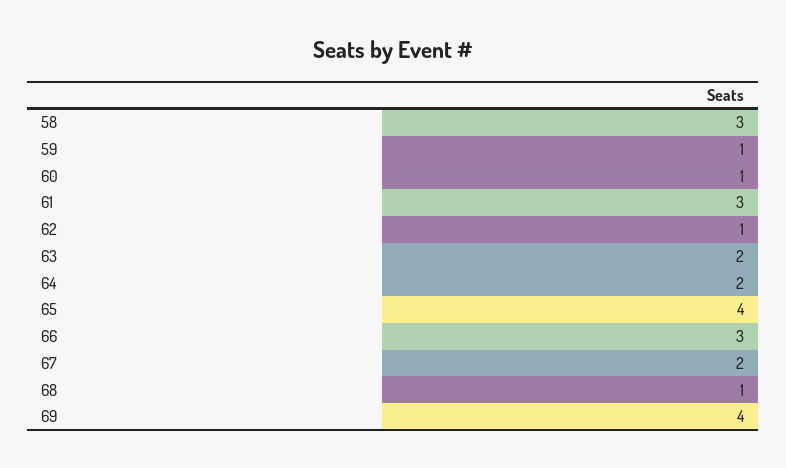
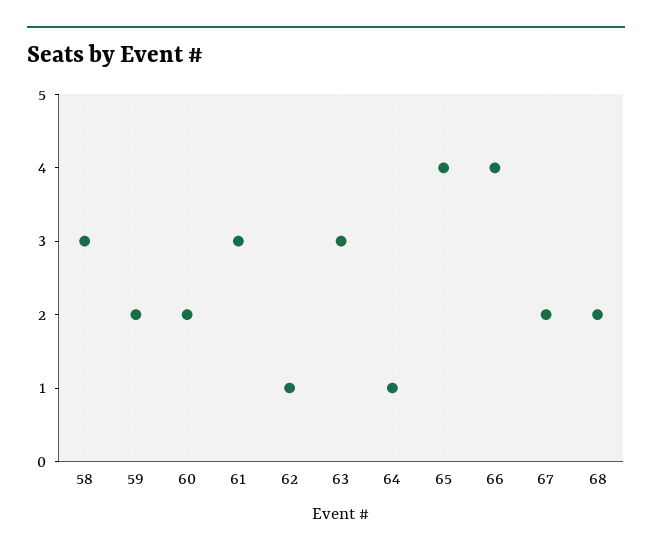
59: 1 -> 2
60: 1 -> 2
63: 2 -> 3
64: 2 -> 1
66: 3 -> 4
68: 1 -> 2
69: 4 -> none

